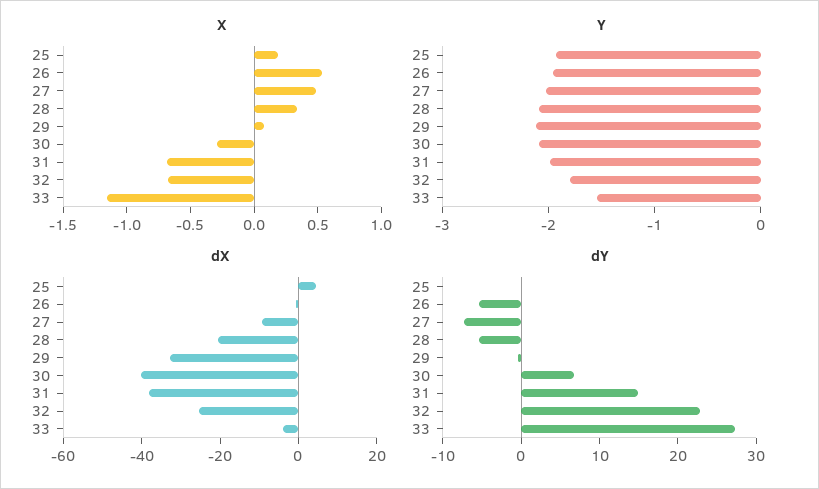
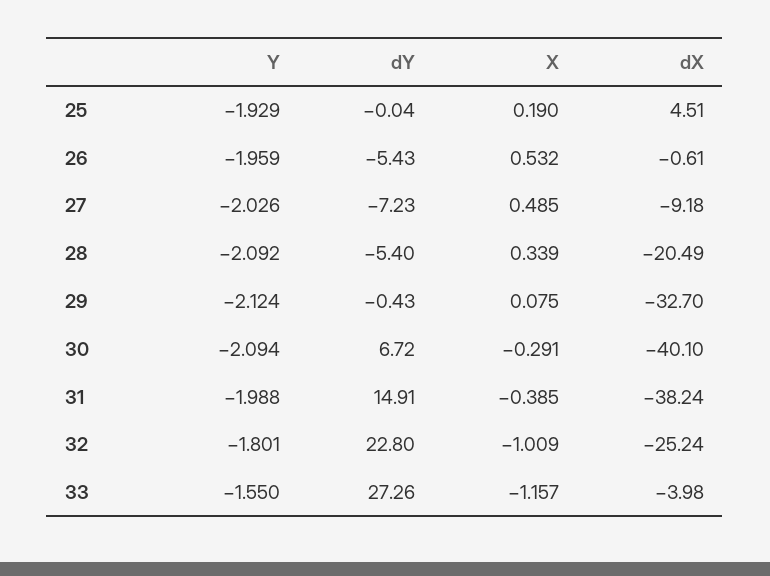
X, 31: -0.7 -> -0.385
X, 32: -0.7 -> -1.009

